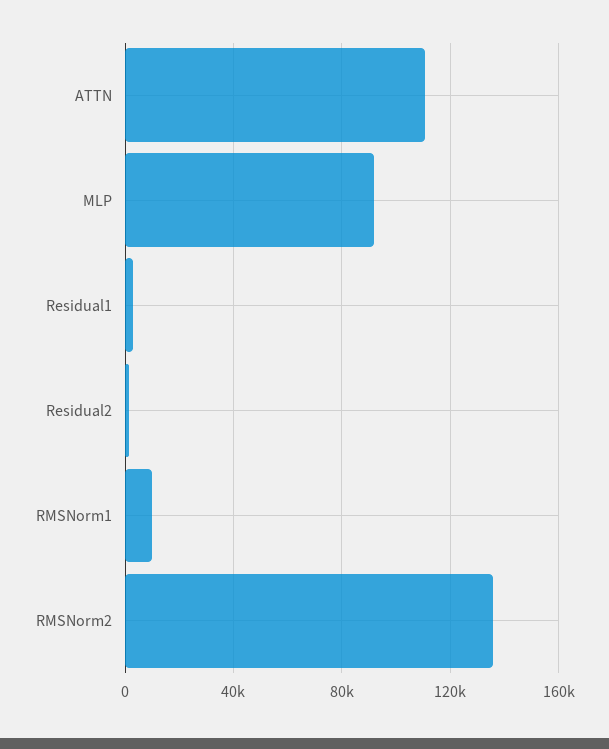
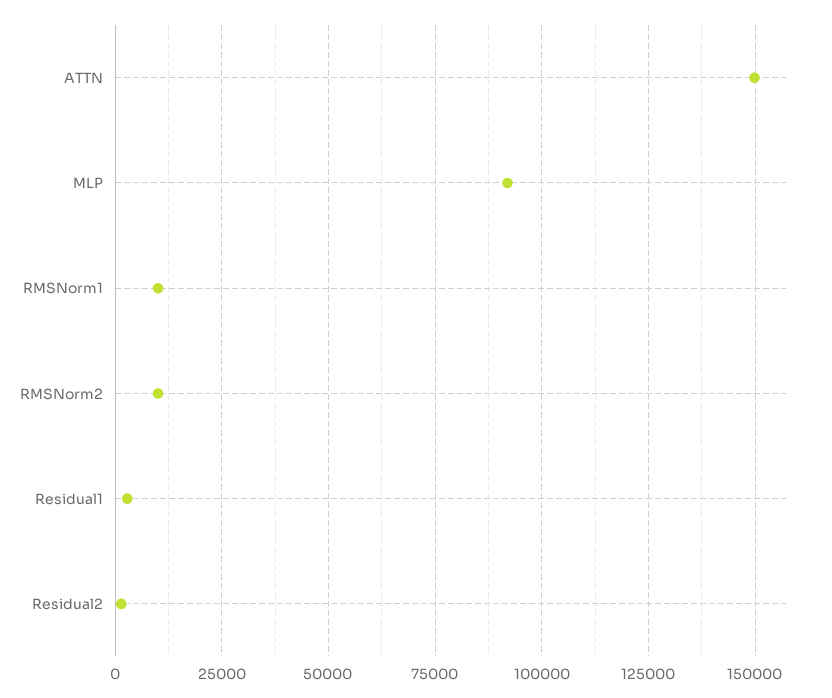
ATTN: 110000 -> 150000
RMSNorm2: 135000 -> 10000

